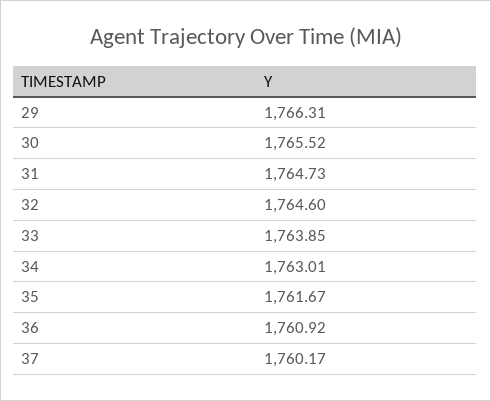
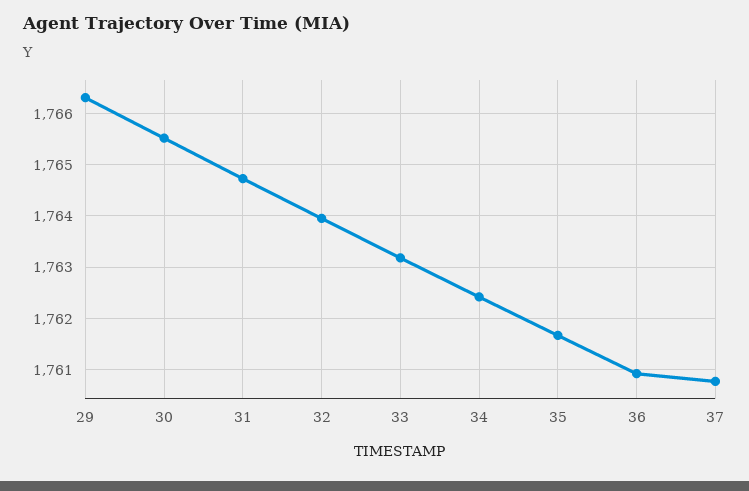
32: 1764.6 -> 1764
33: 1763.85 -> 1763.2
34: 1763.01 -> 1762.4
37: 1760.17 -> 1760.8

